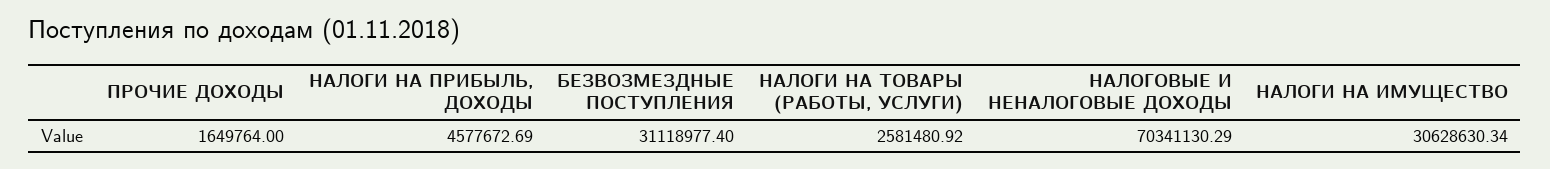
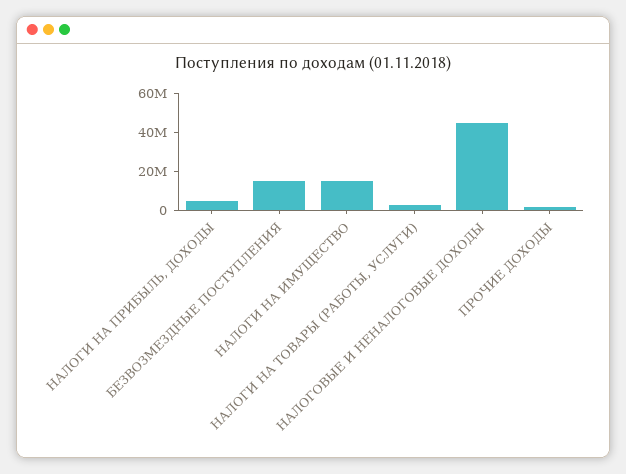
БЕЗВОЗМЕЗДНЫЕ ПОСТУПЛЕНИЯ: 31118977.4 -> 15000000
НАЛОГОВЫЕ И НЕНАЛОГОВЫЕ ДОХОДЫ: 70341130.29 -> 45000000
НАЛОГИ НА ИМУЩЕСТВО: 30628630.34 -> 15000000

